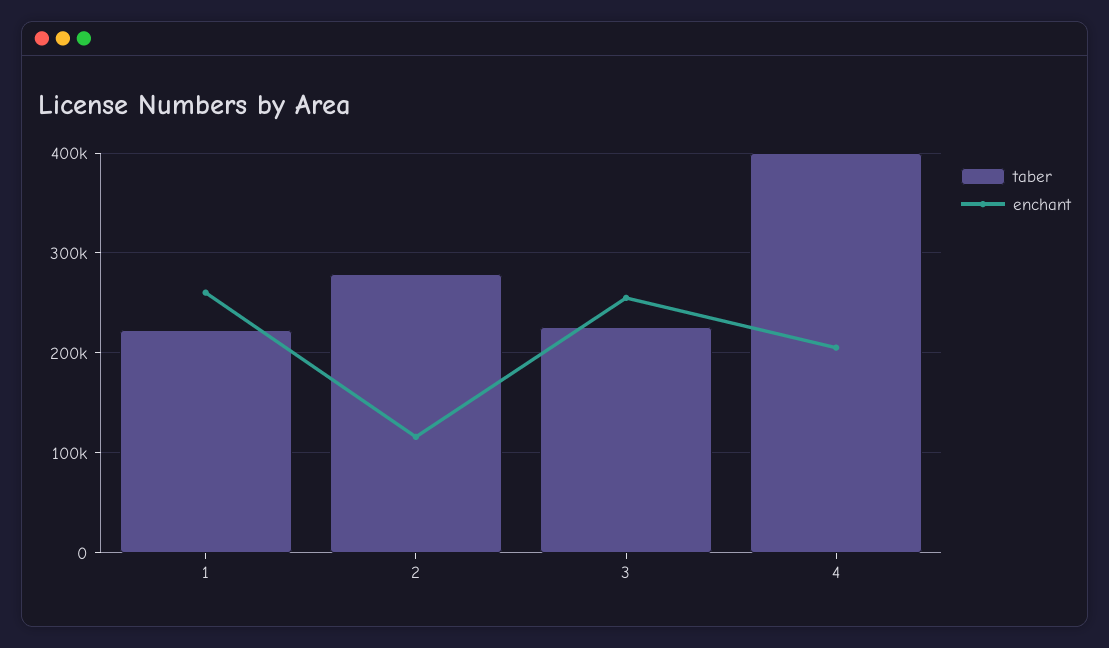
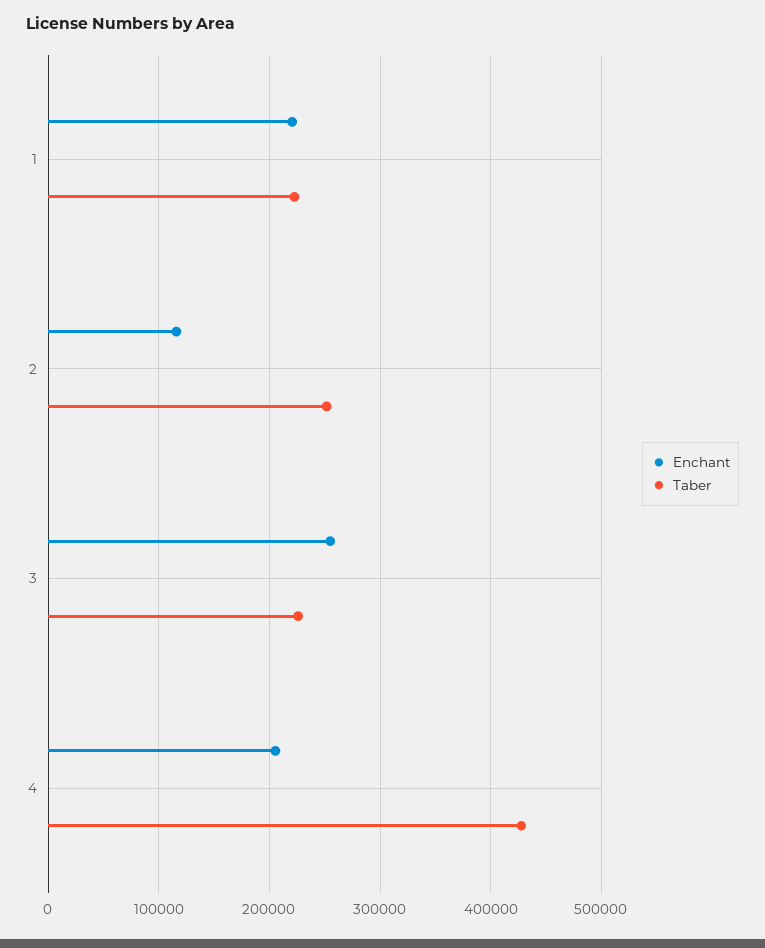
enchant, 1: 260000 -> 220000
taber, 2: 280000 -> 250000
taber, 4: 400000 -> 430000

